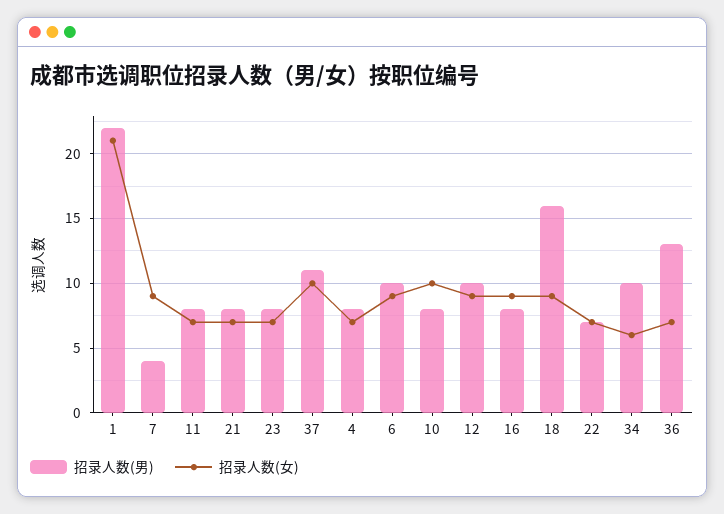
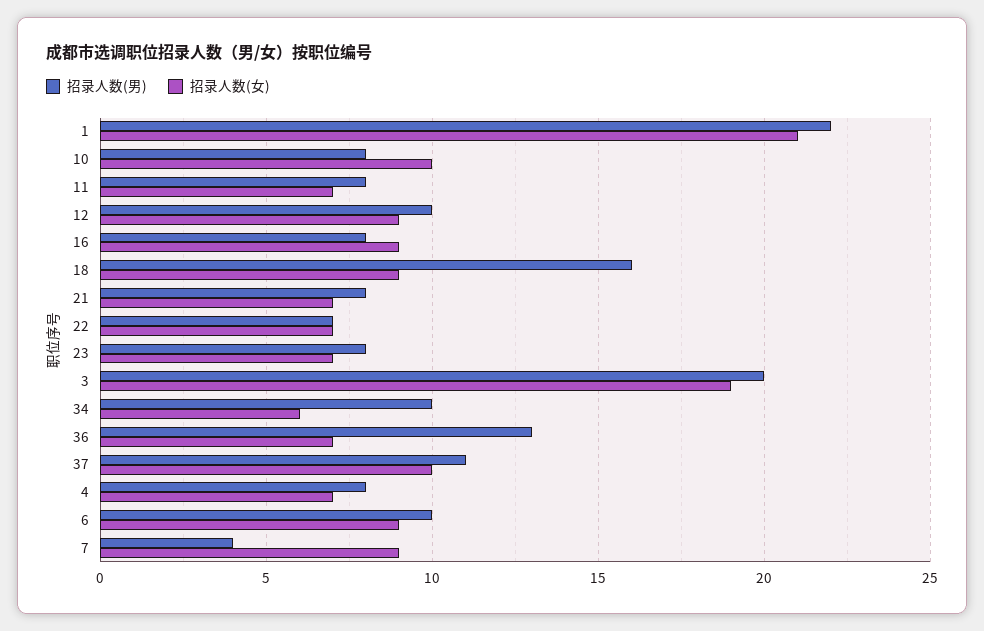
招录人数(男), 3: none -> 20
招录人数(女), 3: none -> 19

